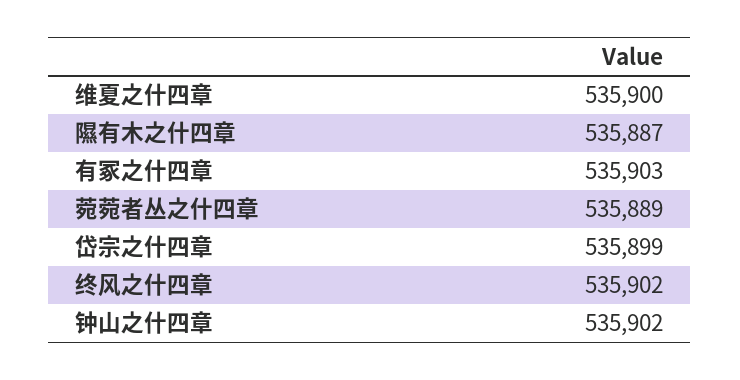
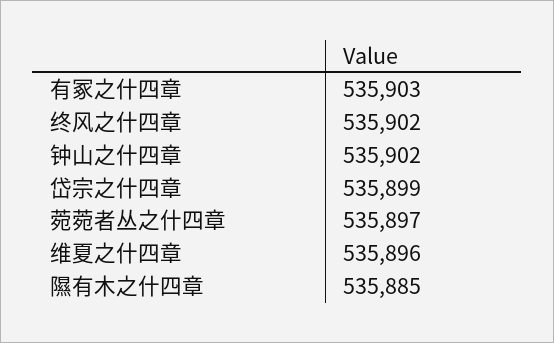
维夏之什四章: 535900 -> 535896
隰有木之什四章: 535887 -> 535885
菀菀者丛之什四章: 535889 -> 535897

